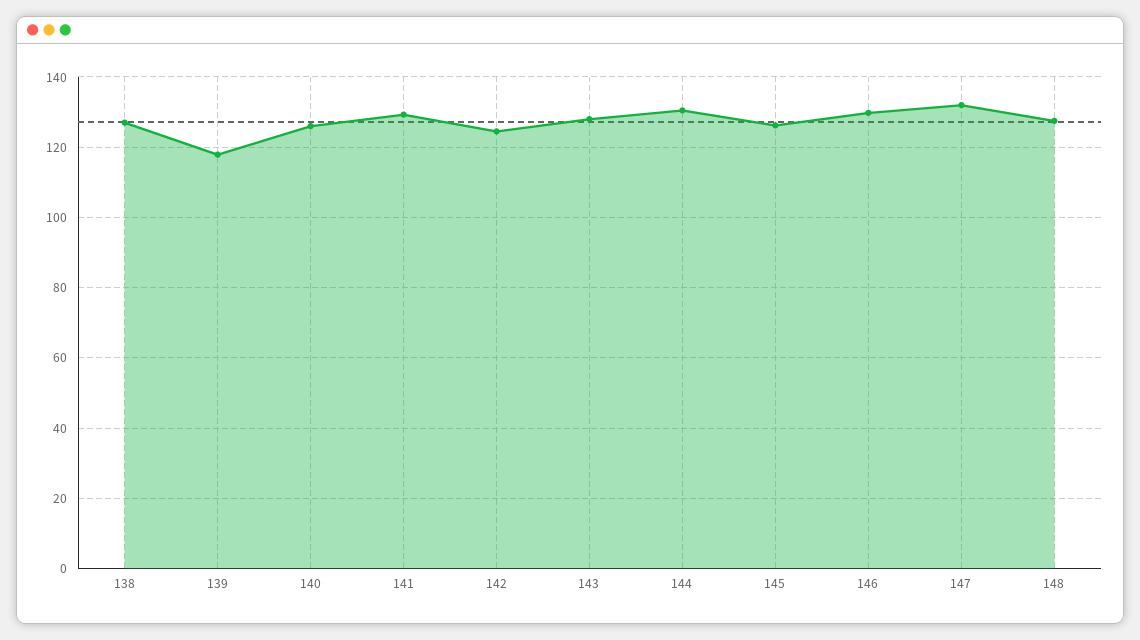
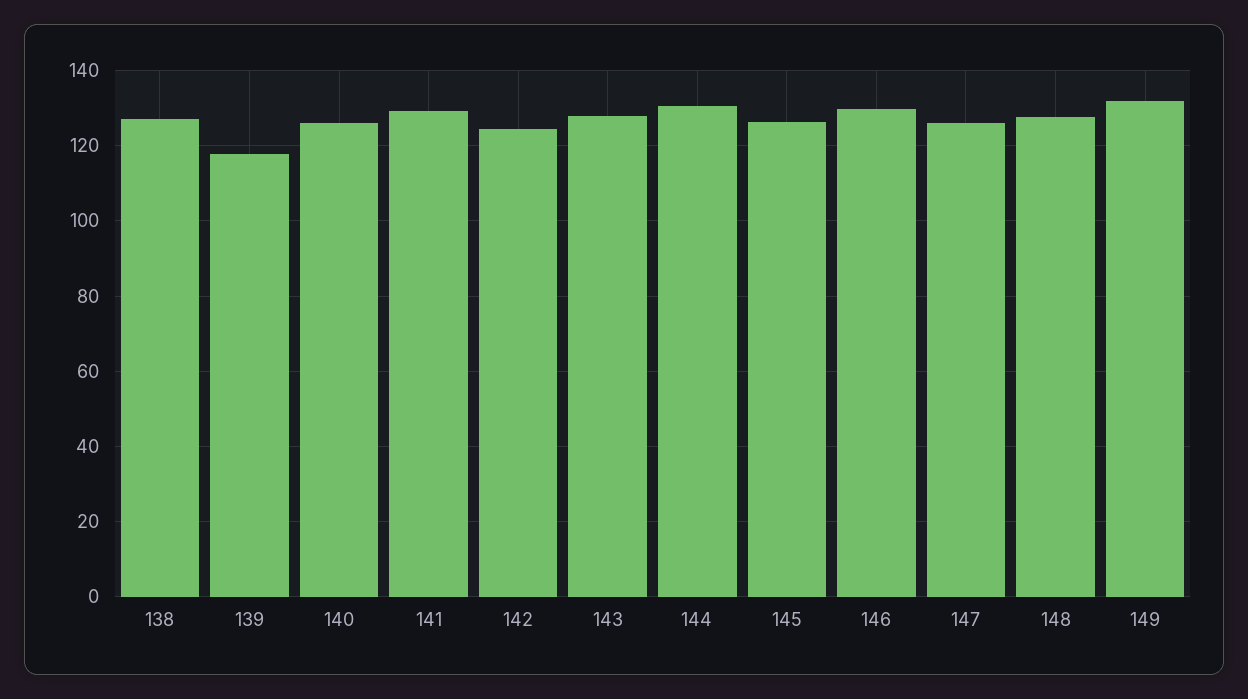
147: 132 -> 126
149: none -> 132

